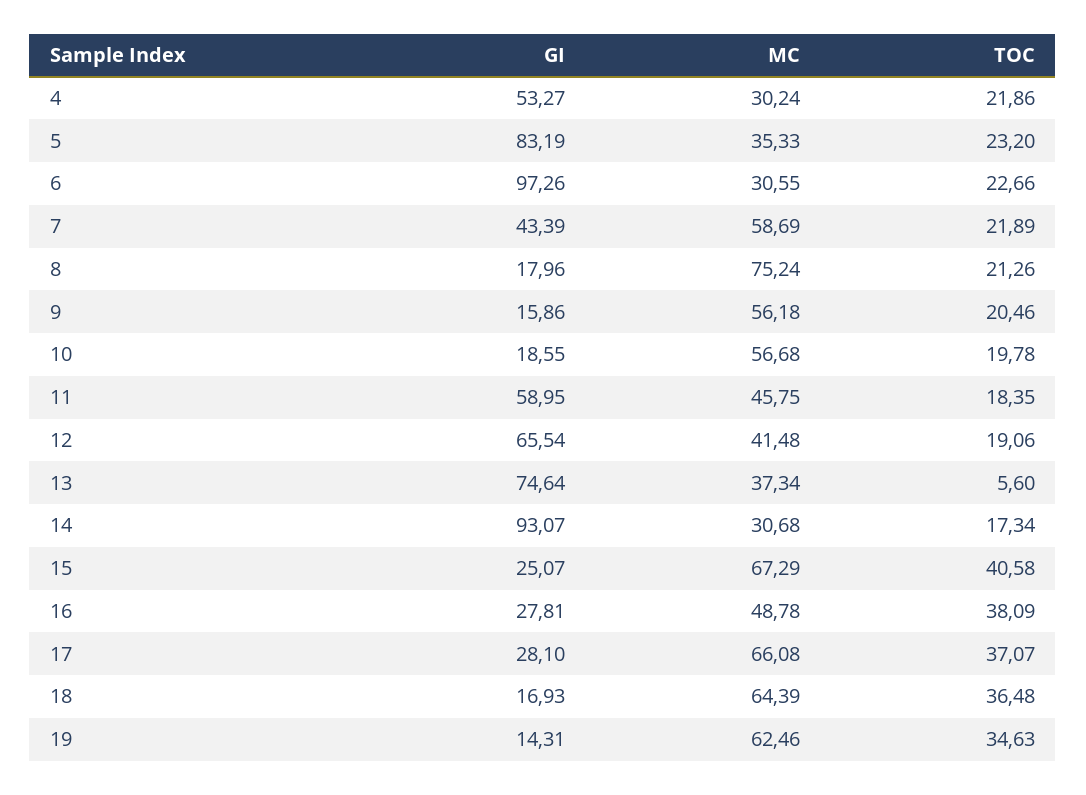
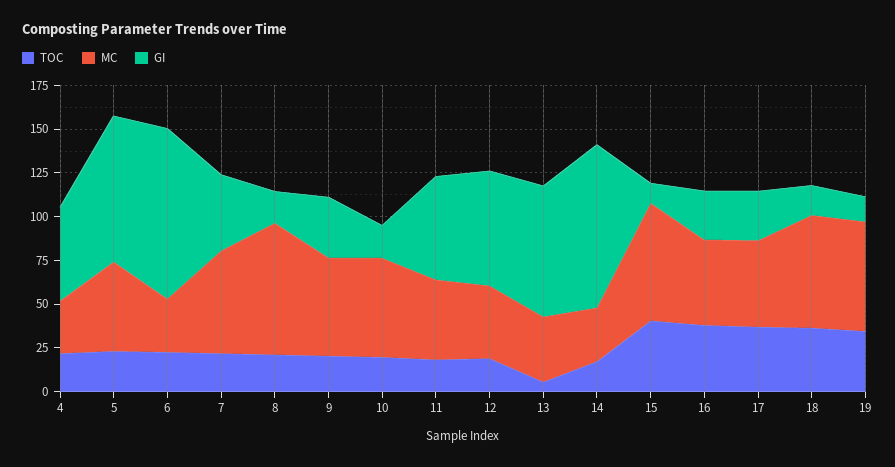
MC, 5: 35.33 -> 50
GI, 9: 15.86 -> 35
GI, 15: 25.07 -> 10
MC, 17: 66.08 -> 50

